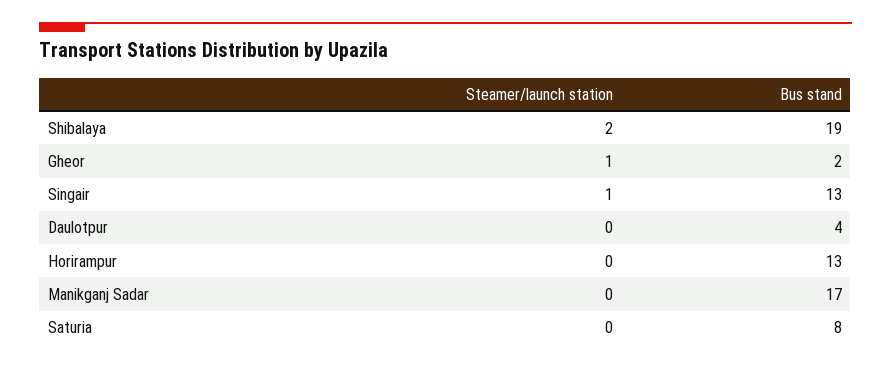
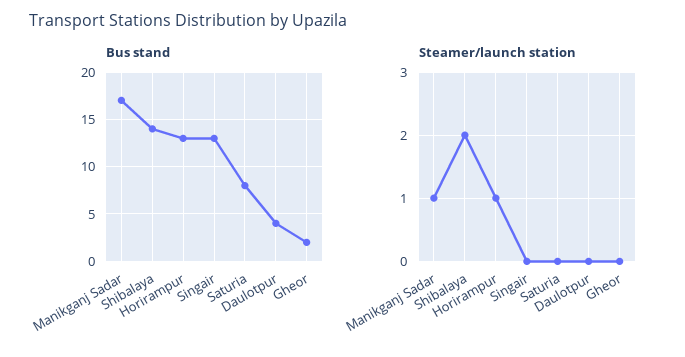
Bus stand, Shibalaya: 19 -> 14
Steamer/launch station, Gheor: 1 -> 0
Steamer/launch station, Singair: 1 -> 0
Steamer/launch station, Horirampur: 0 -> 1
Steamer/launch station, Manikganj Sadar: 0 -> 1

